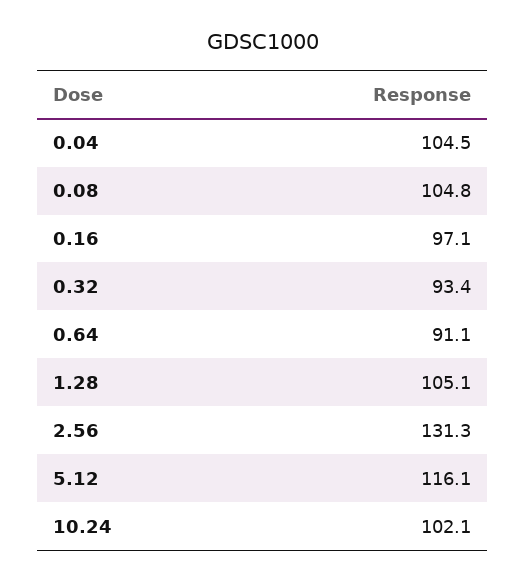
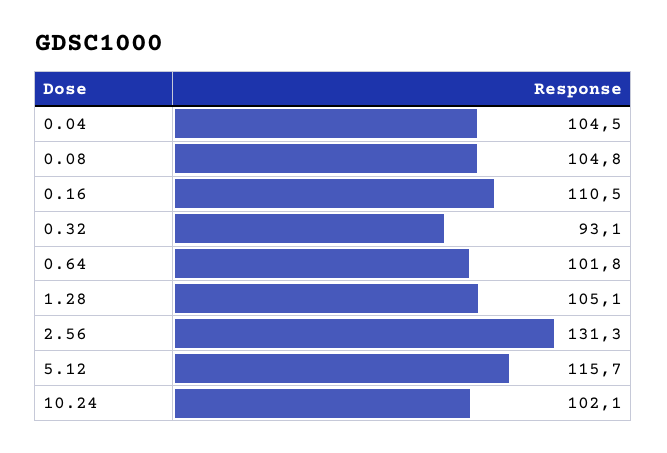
0.16: 97.1 -> 110.5
0.32: 93.4 -> 93.1
0.64: 91.1 -> 101.8
5.12: 116.1 -> 115.7

